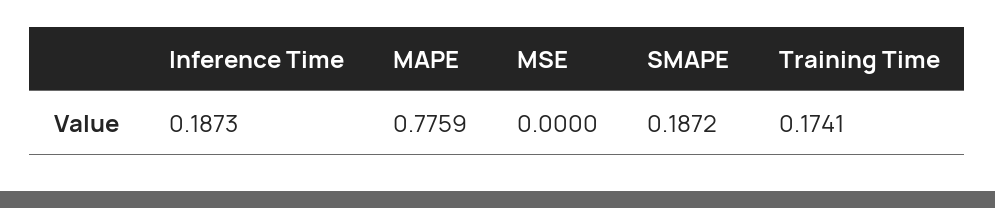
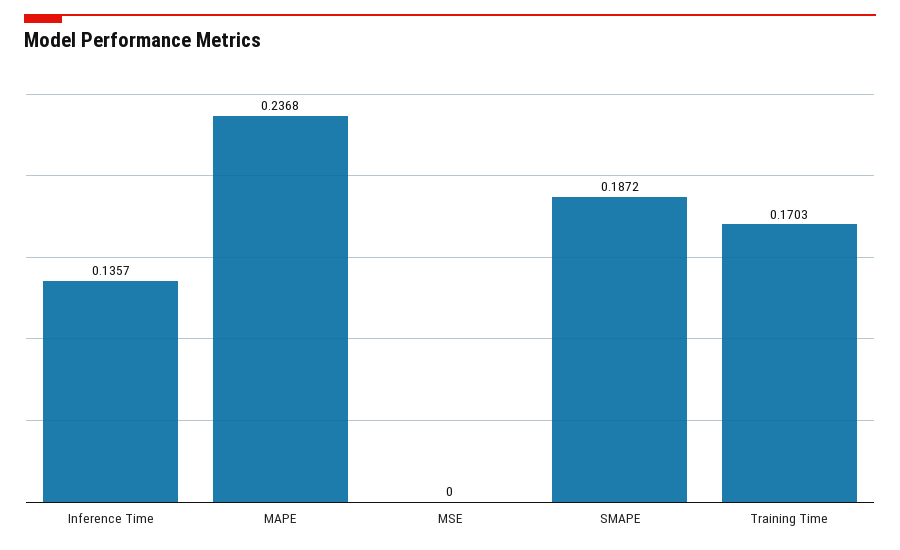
Inference Time: 0.1873 -> 0.1357
MAPE: 0.7759 -> 0.2368
Training Time: 0.1741 -> 0.1703

